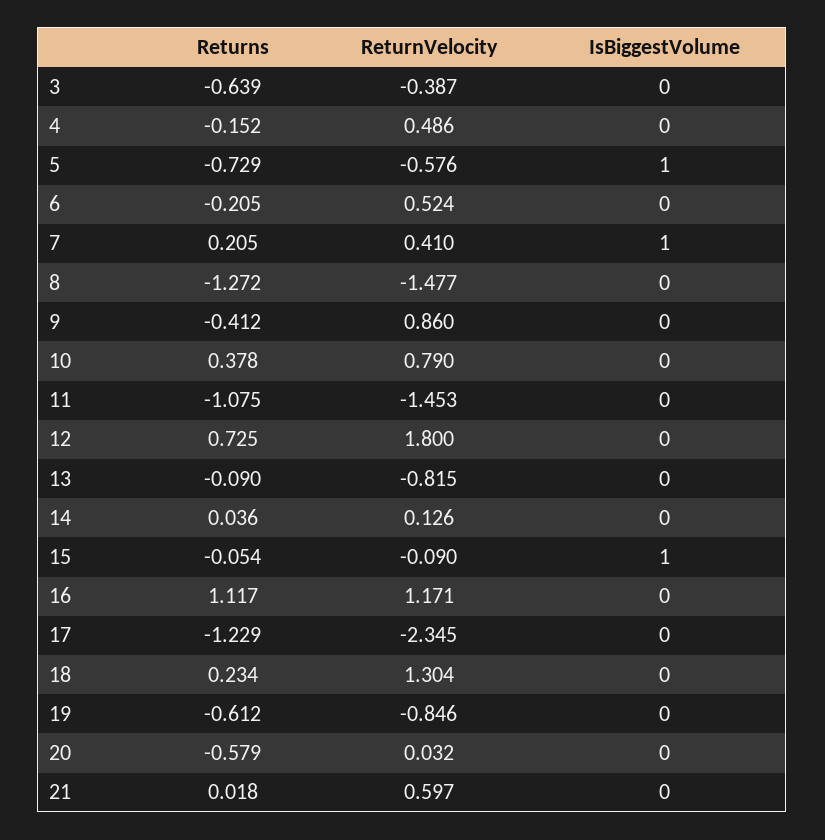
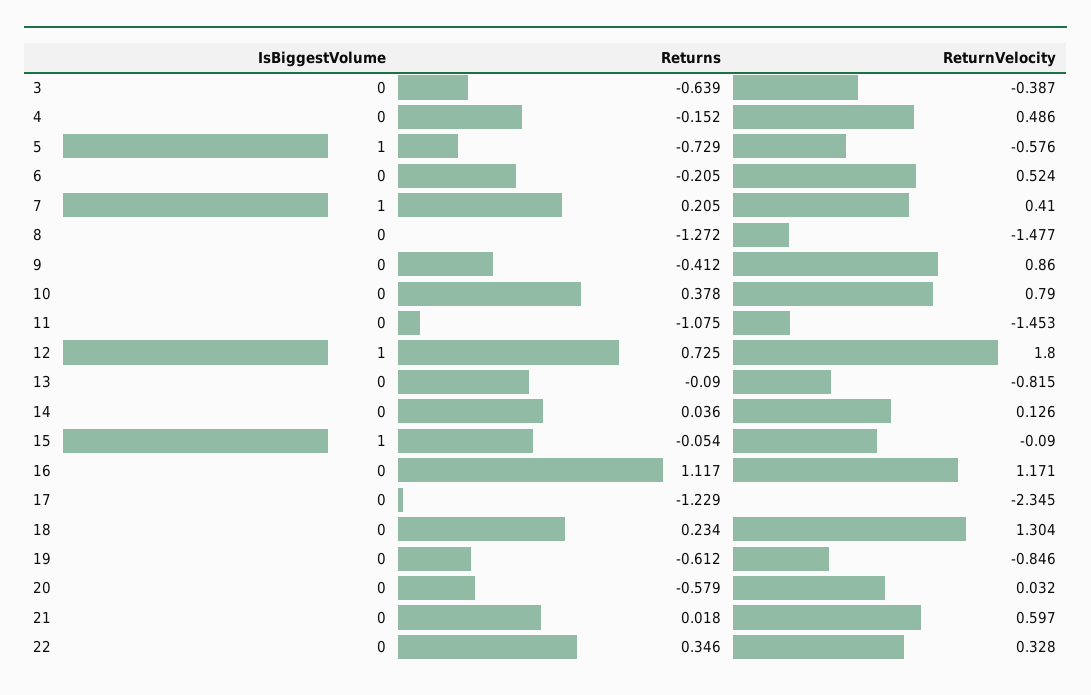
IsBiggestVolume, 12: 0 -> 1
IsBiggestVolume, 22: none -> 0
Returns, 22: none -> 0.346
ReturnVelocity, 22: none -> 0.328

